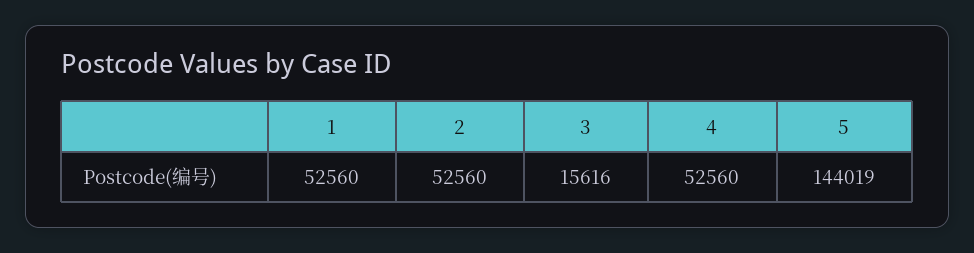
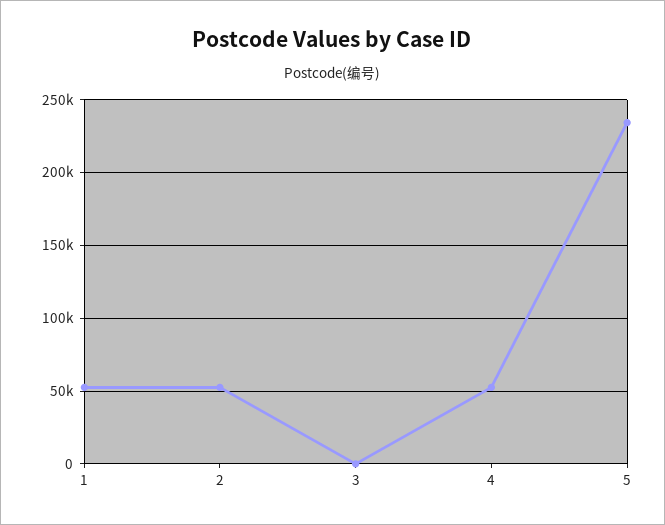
3: 15616 -> 0
5: 144019 -> 235000

